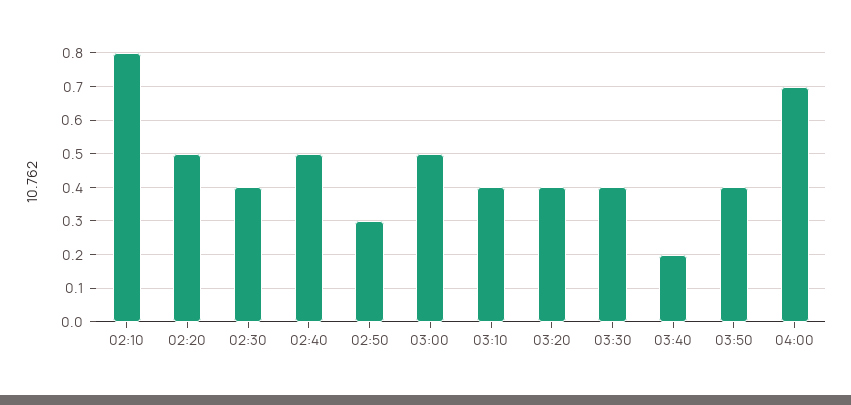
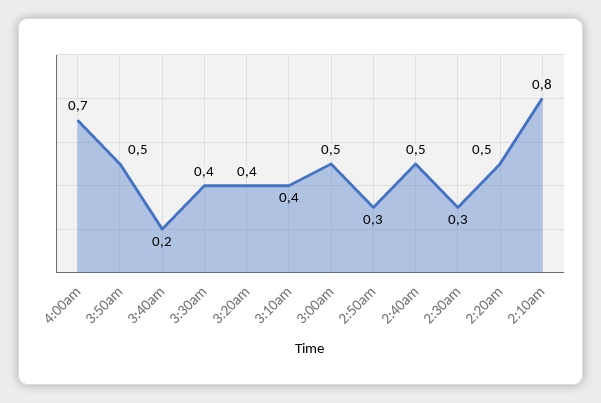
02:30: 0.4 -> 0.3
03:50: 0.4 -> 0.5

